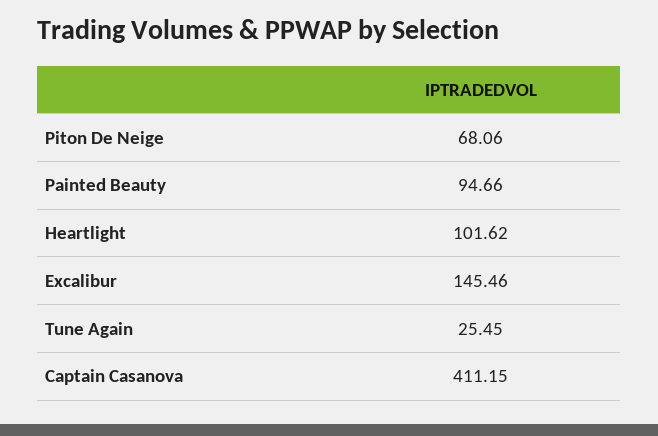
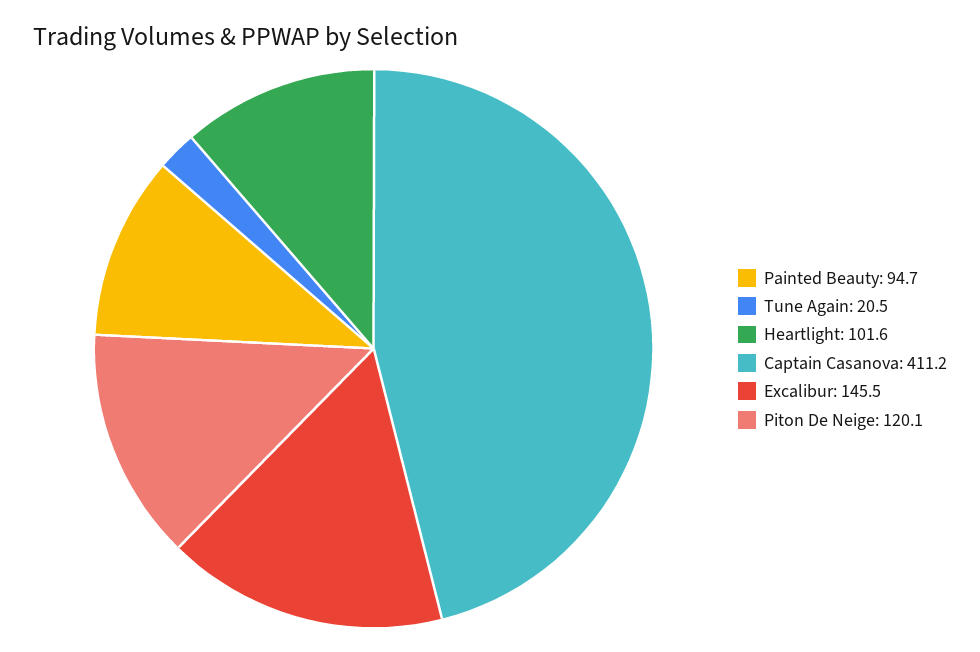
Piton De Neige: 68.06 -> 120.1
Tune Again: 25.45 -> 20.5

